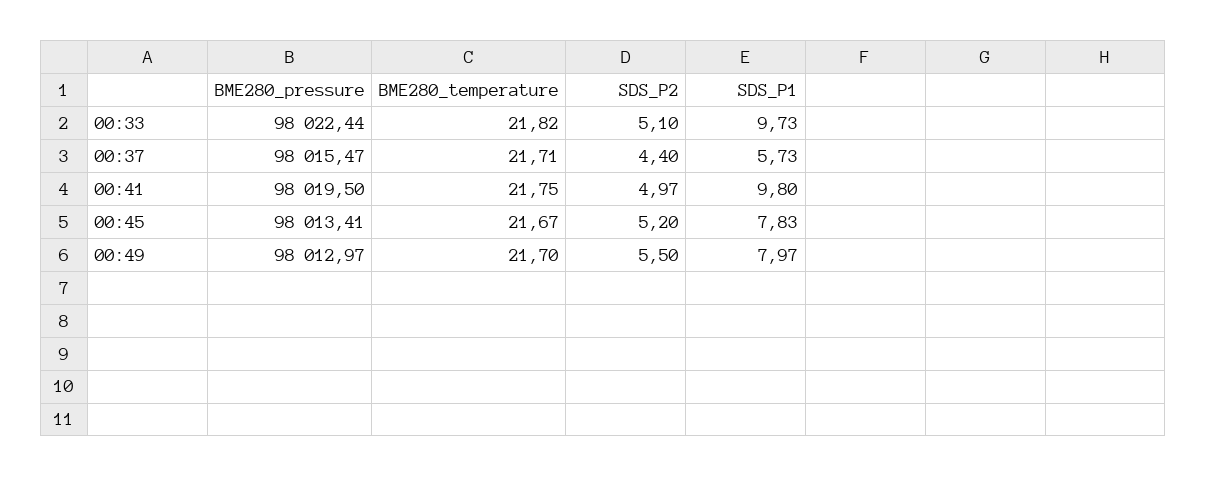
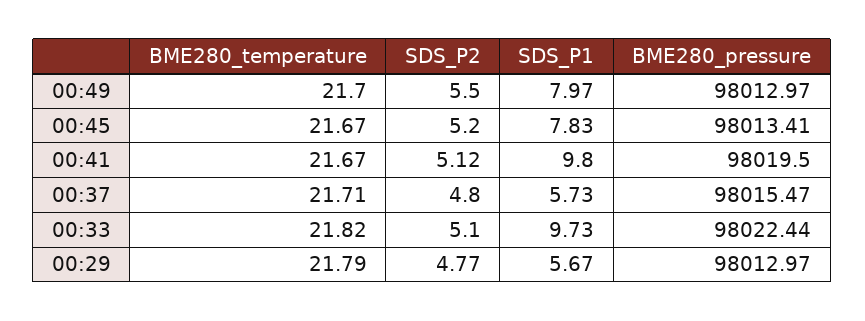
SDS_P2, 00:37: 4.4 -> 4.8
BME280_temperature, 00:41: 21.75 -> 21.67
SDS_P2, 00:41: 4.97 -> 5.12
BME280_temperature, 00:29: none -> 21.79
SDS_P2, 00:29: none -> 4.77
SDS_P1, 00:29: none -> 5.67
BME280_pressure, 00:29: none -> 98012.97

